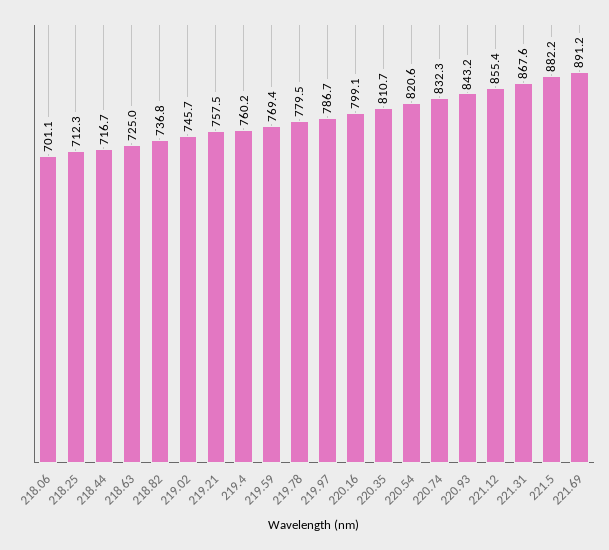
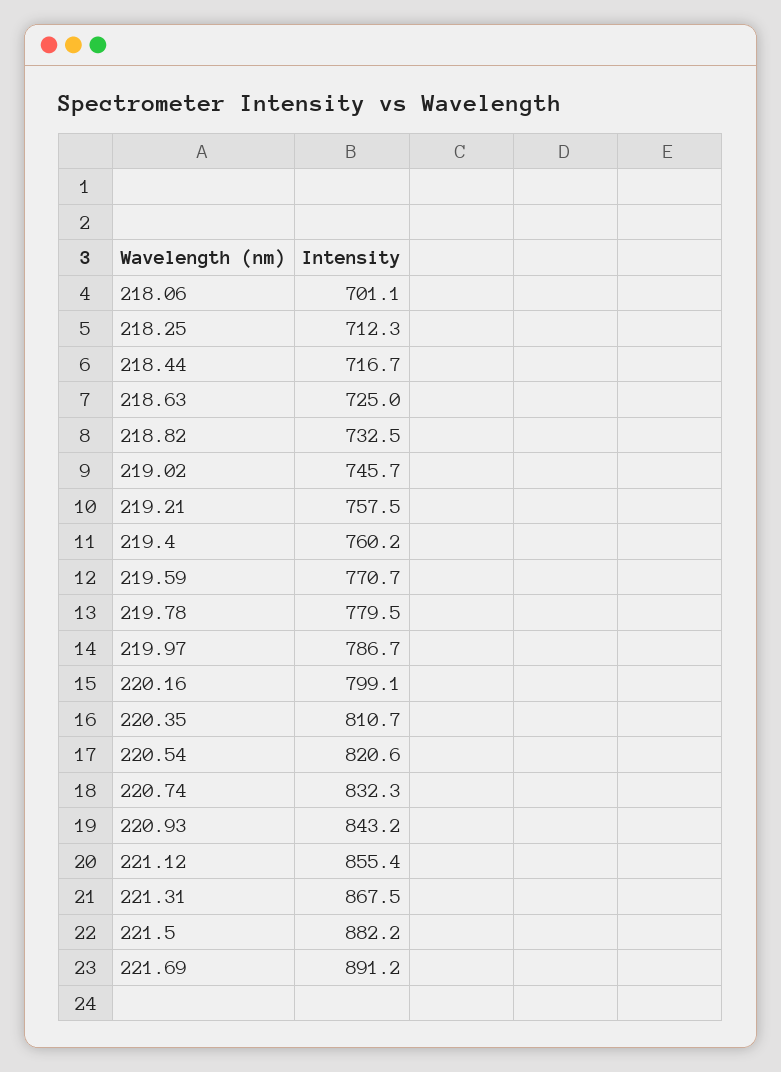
218.82: 736.8 -> 732.5
219.59: 769.4 -> 770.7
221.31: 867.6 -> 867.5

